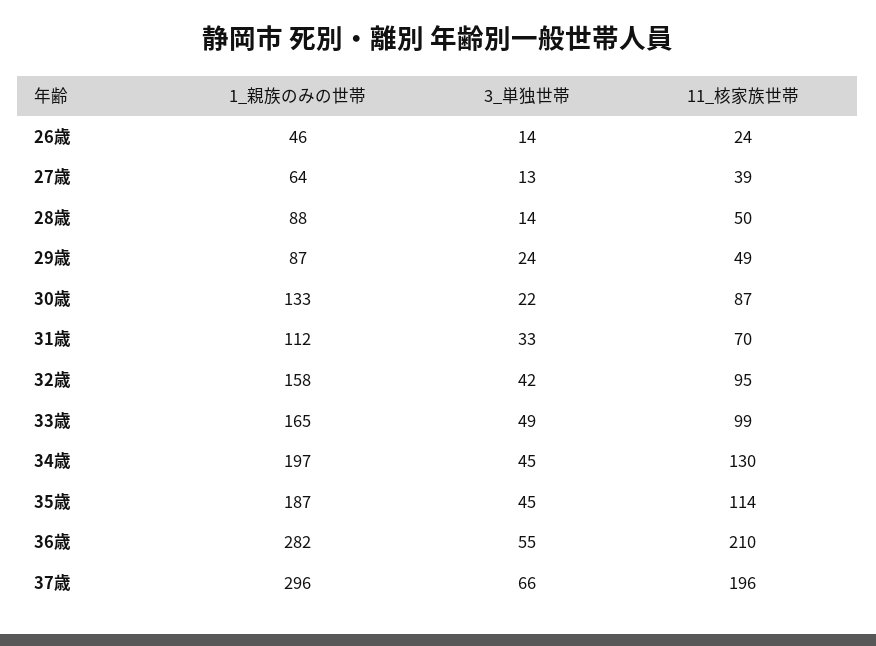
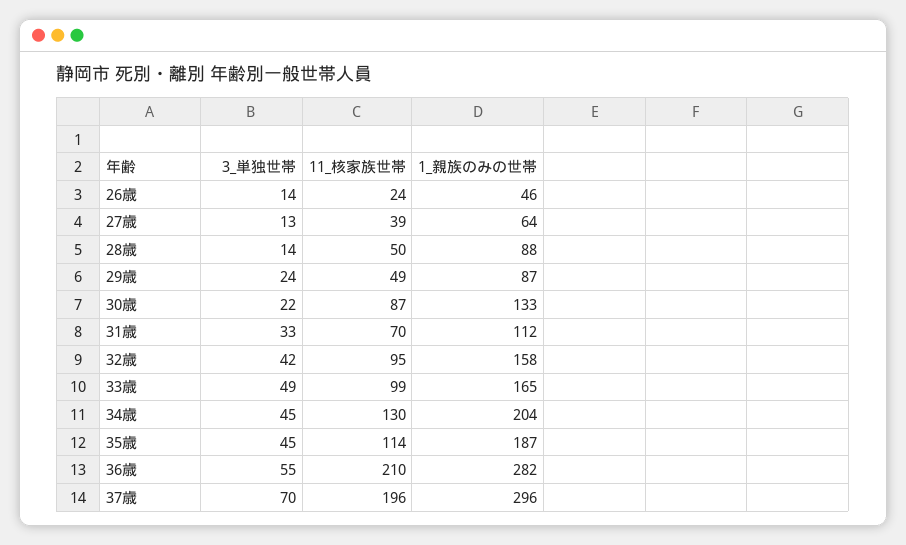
1_親族のみの世帯, 34歳: 197 -> 204
3_単独世帯, 37歳: 66 -> 70

